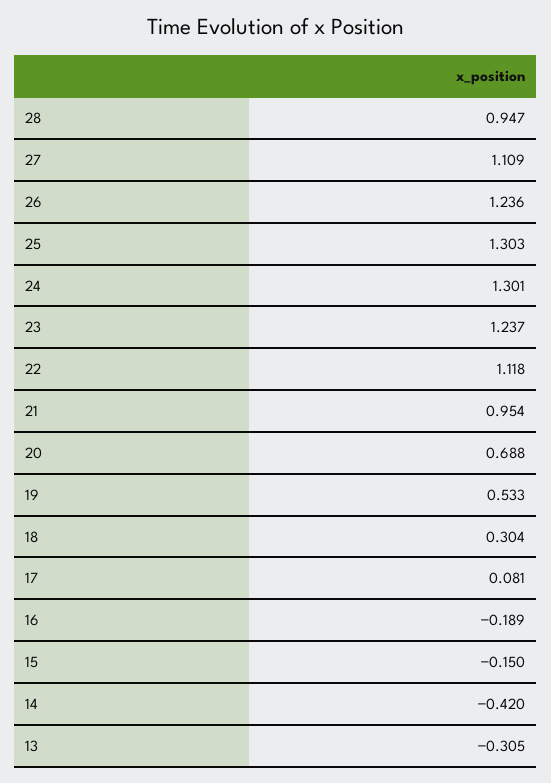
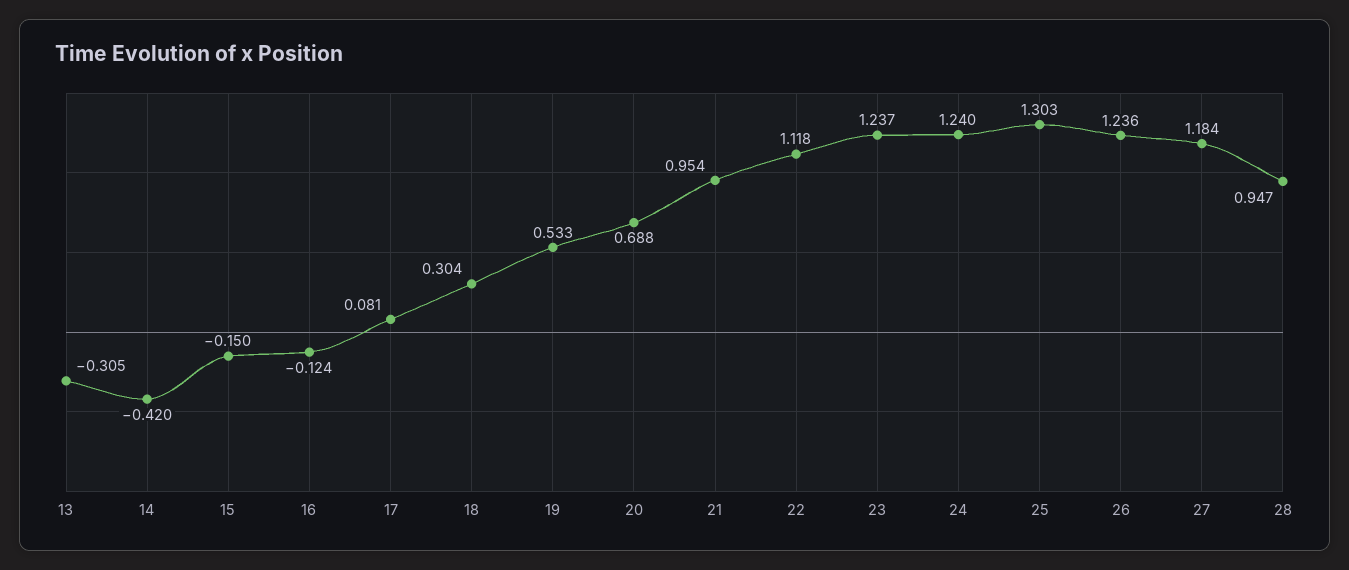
27: 1.109 -> 1.184
24: 1.301 -> 1.24
16: -0.189 -> -0.124

